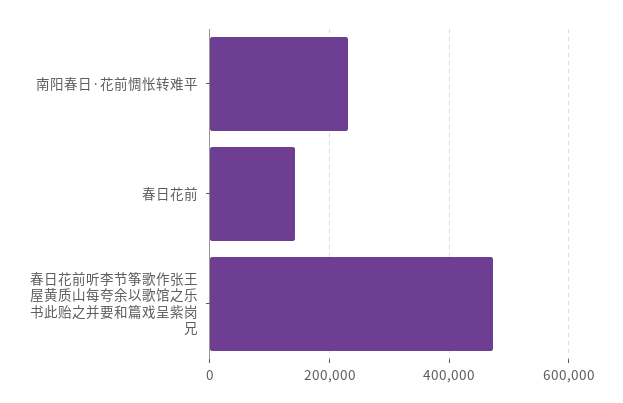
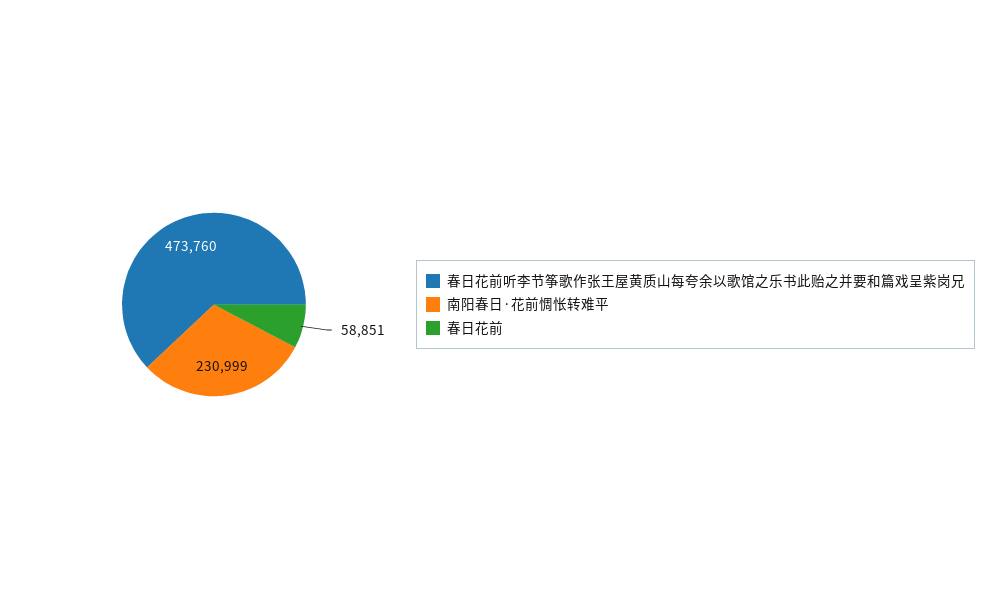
春日花前: 140000 -> 58851

